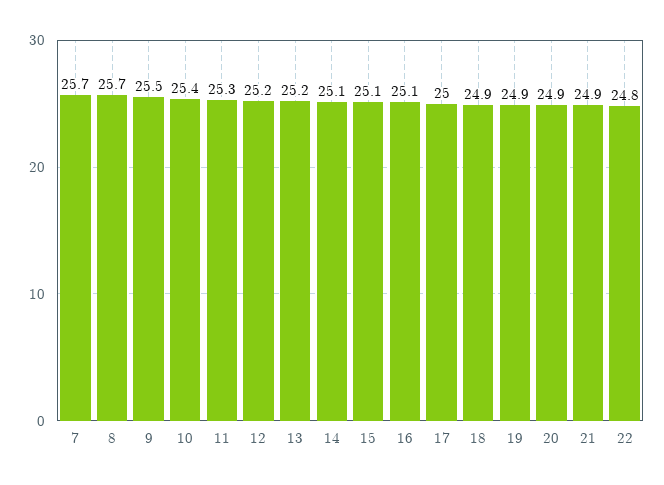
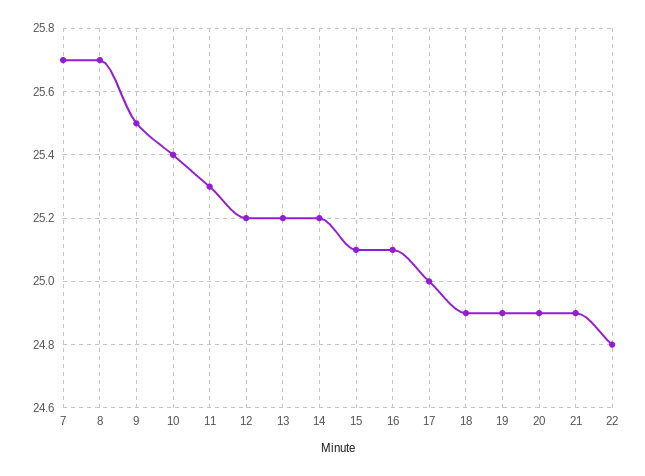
14: 25.1 -> 25.2

